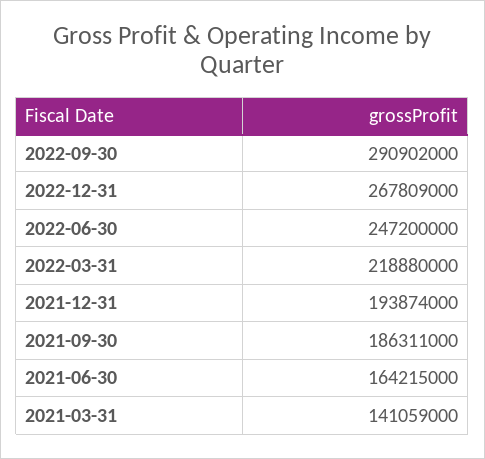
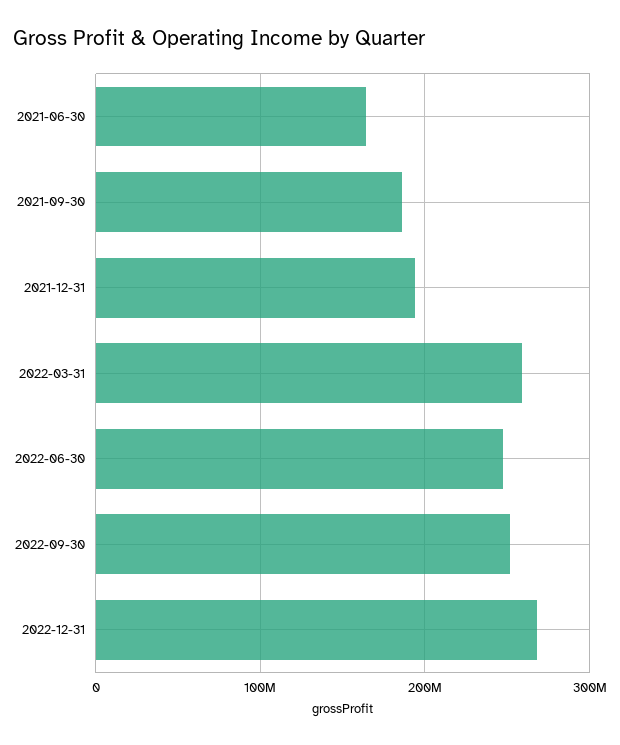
2022-09-30: 290902000 -> 250000000
2022-03-31: 218880000 -> 260000000
2021-03-31: 141059000 -> none

